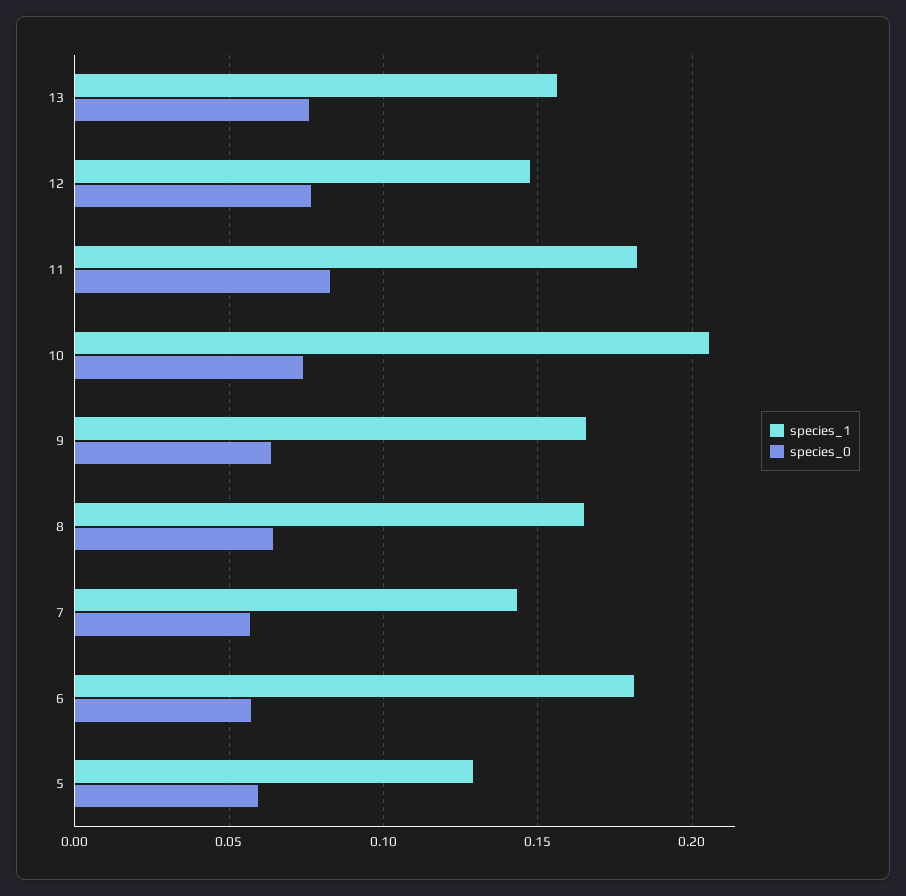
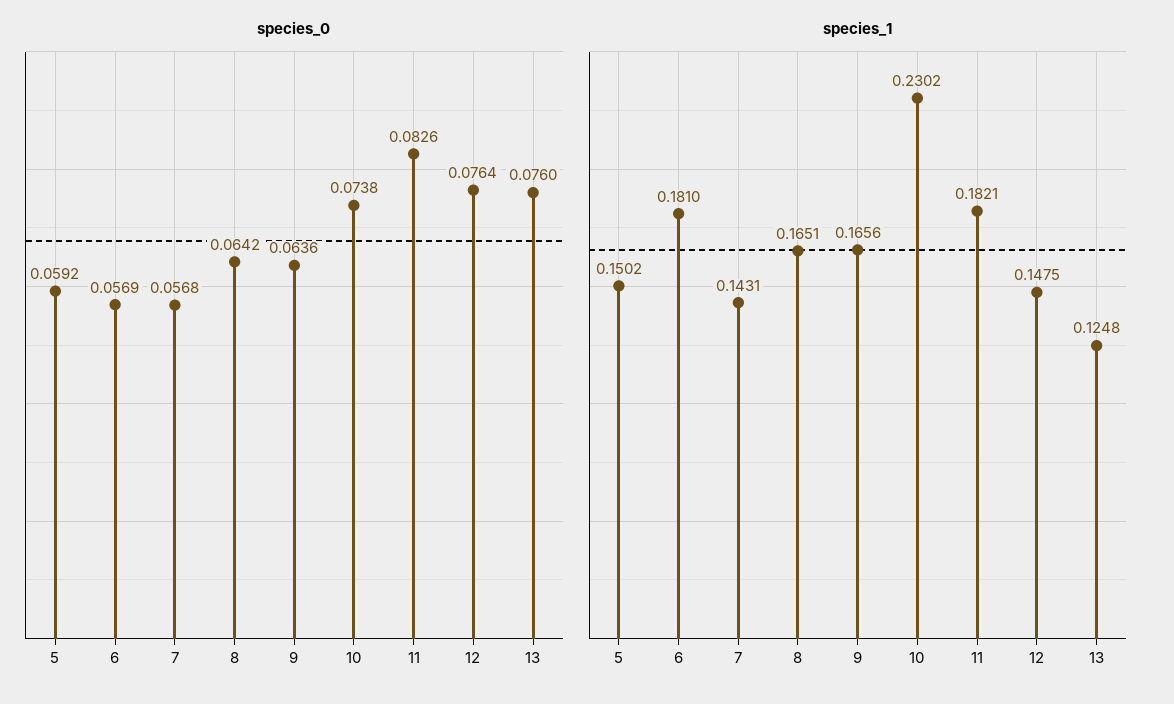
species_1, 13: 0.155 -> 0.1248
species_1, 10: 0.205 -> 0.2302
species_1, 5: 0.13 -> 0.1502

